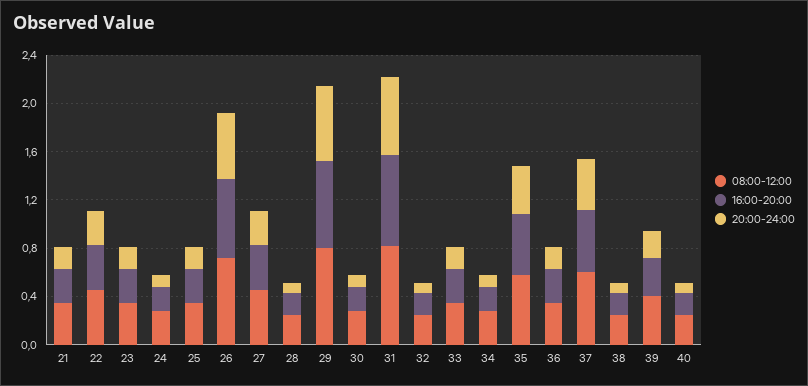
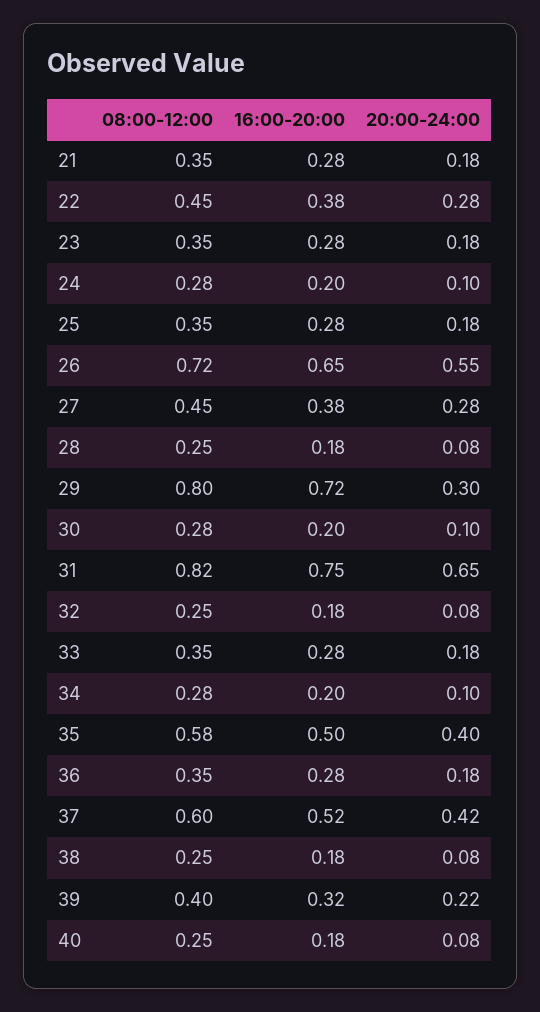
20:00-24:00, 29: 0.6 -> 0.3

